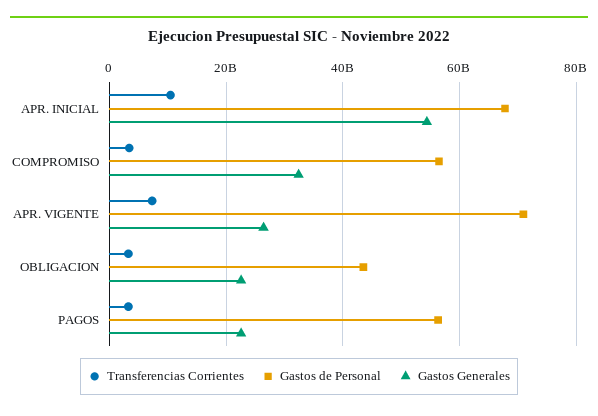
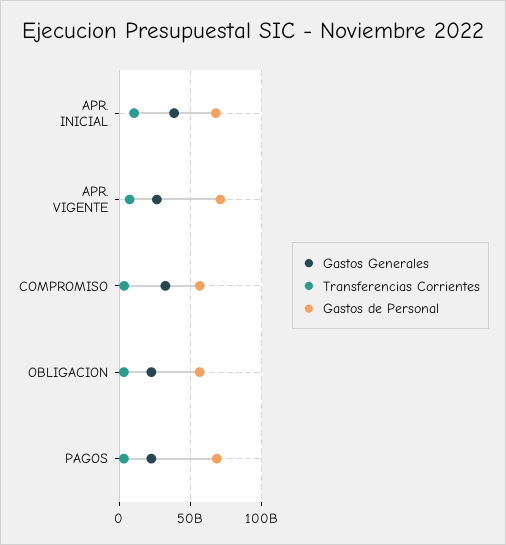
Gastos Generales, APR. INICIAL: 54000000000 -> 40000000000
Gastos de Personal, OBLIGACION: 44000000000 -> 55000000000
Gastos de Personal, PAGOS: 56000000000 -> 70000000000

